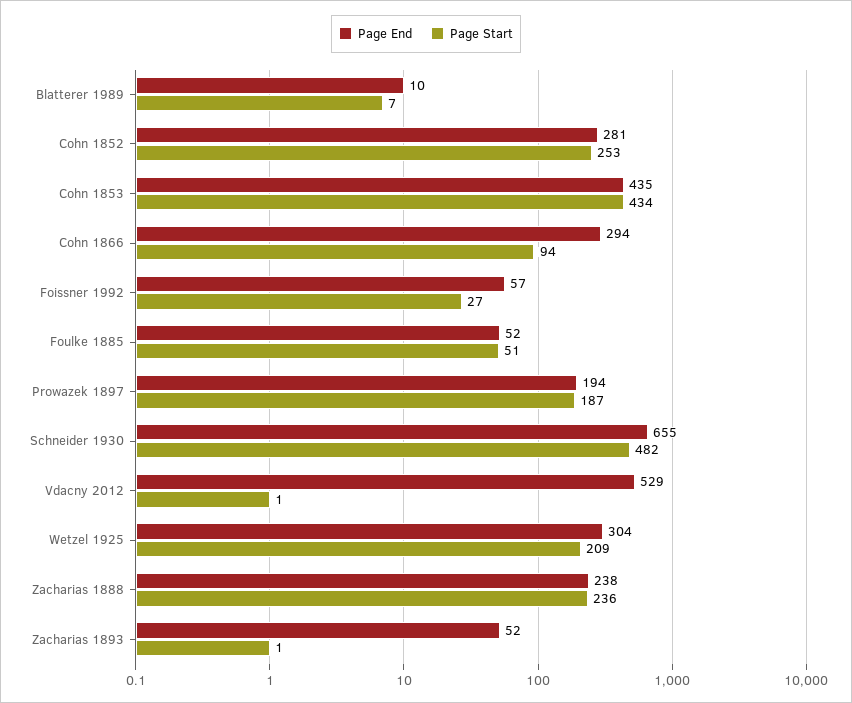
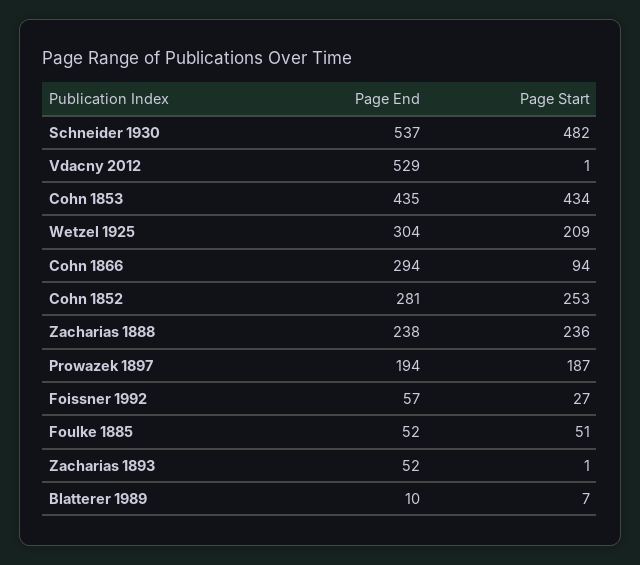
Page End, Schneider 1930: 655 -> 537

